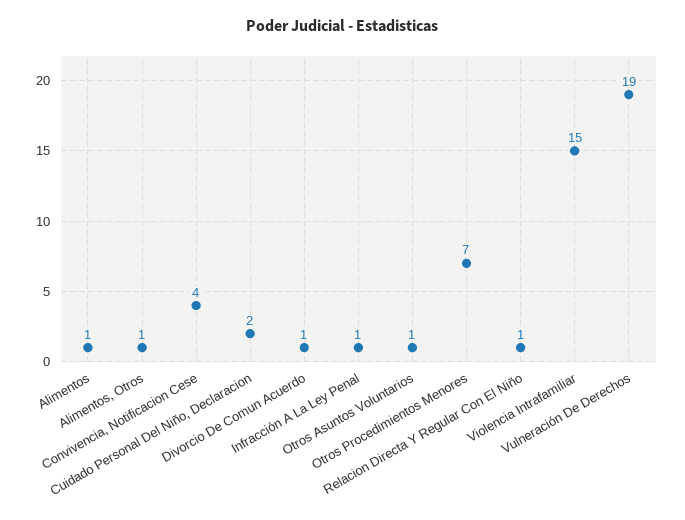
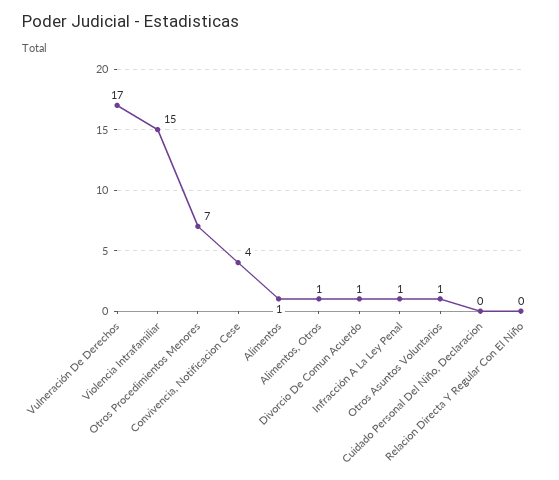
Cuidado Personal Del Niño, Declaracion: 2 -> 0
Relacion Directa Y Regular Con El Niño: 1 -> 0
Vulneración De Derechos: 19 -> 17

